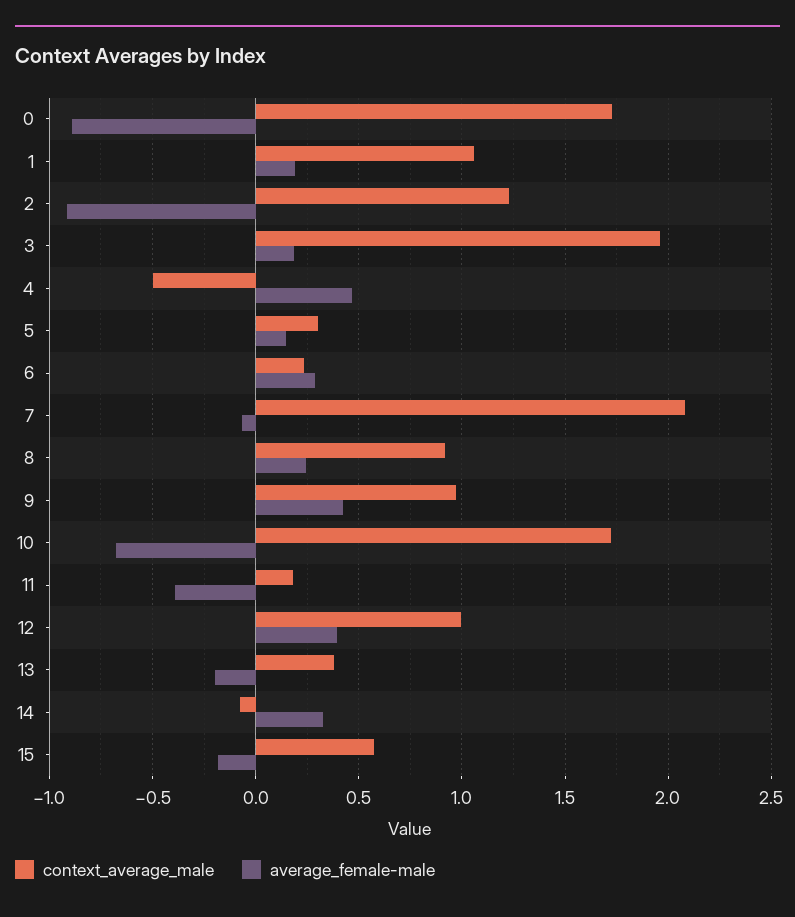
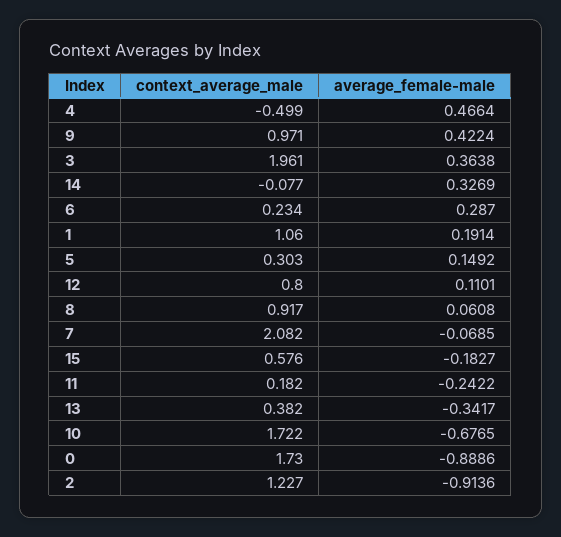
average_female-male, 3: 0.2 -> 0.3638
average_female-male, 8: 0.25 -> 0.0608
average_female-male, 11: -0.4 -> -0.2422
context_average_male, 12: 1 -> 0.8
average_female-male, 12: 0.4 -> 0.1101
average_female-male, 13: -0.2 -> -0.3417

